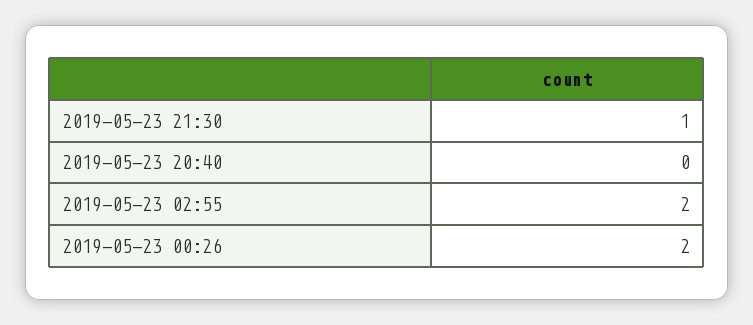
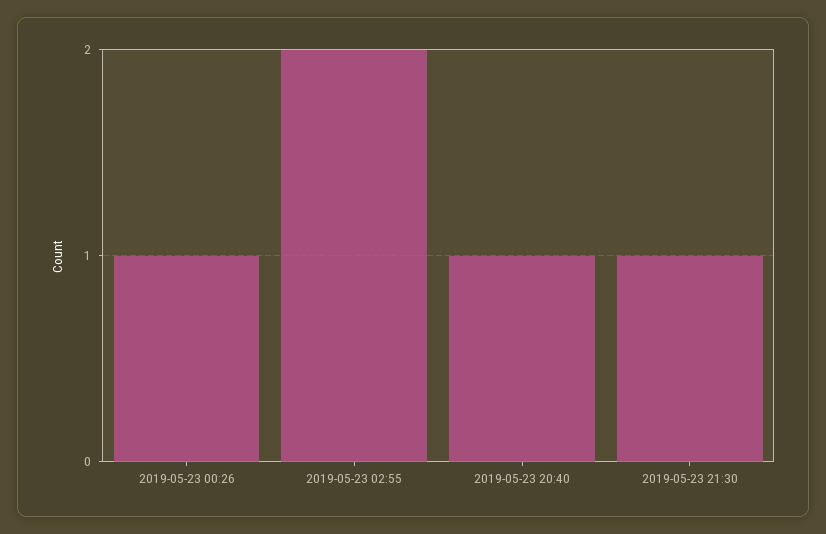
2019-05-23 20:40: 0 -> 1
2019-05-23 00:26: 2 -> 1

